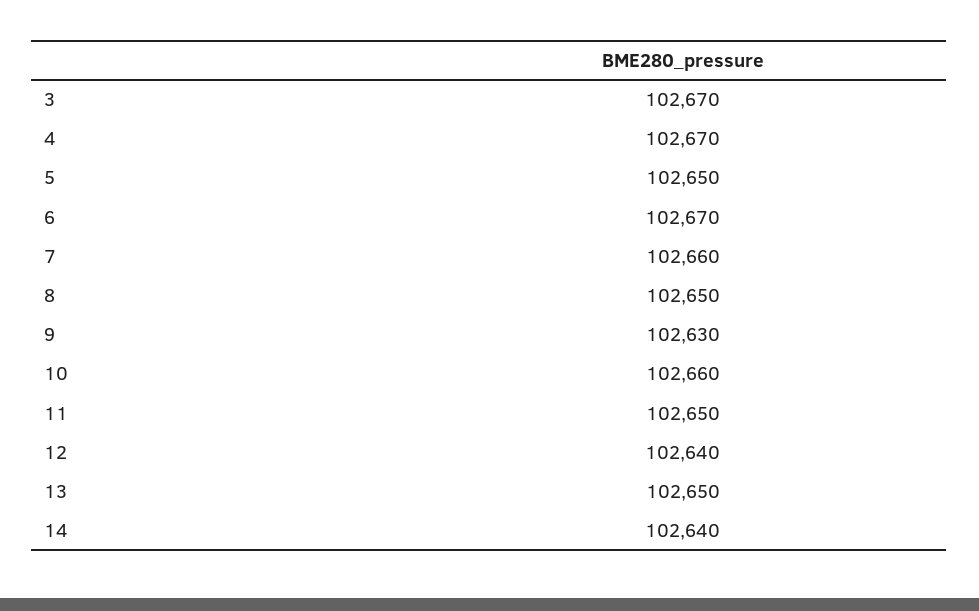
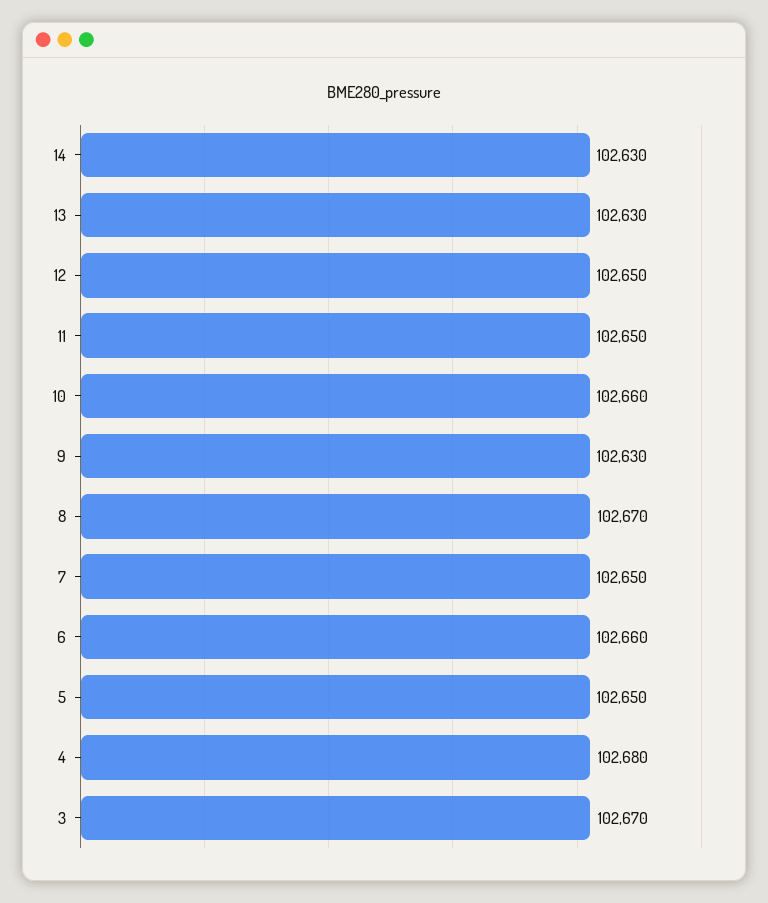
4: 102670 -> 102680
6: 102670 -> 102660
7: 102660 -> 102650
8: 102650 -> 102670
12: 102640 -> 102650
13: 102650 -> 102630
14: 102640 -> 102630

